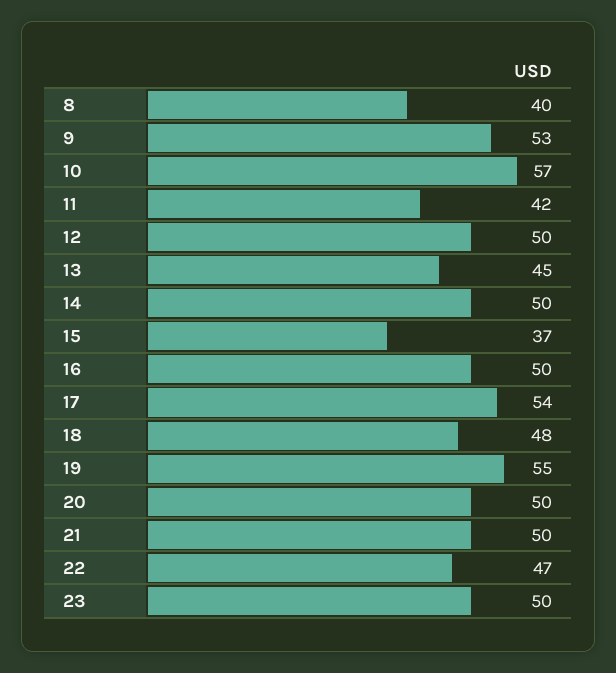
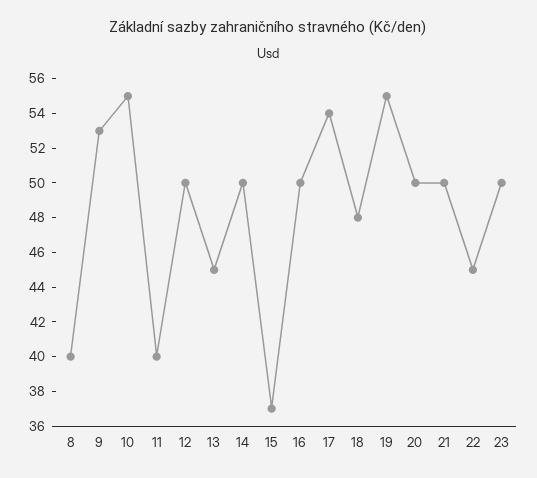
10: 57 -> 55
11: 42 -> 40
22: 47 -> 45

